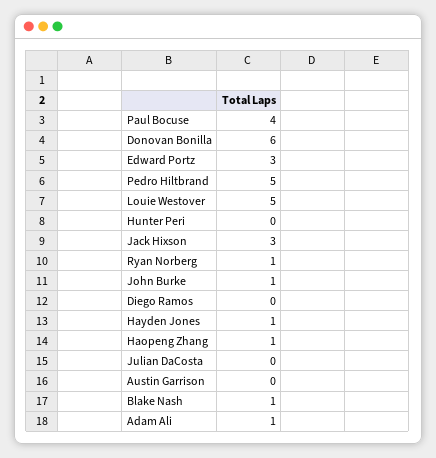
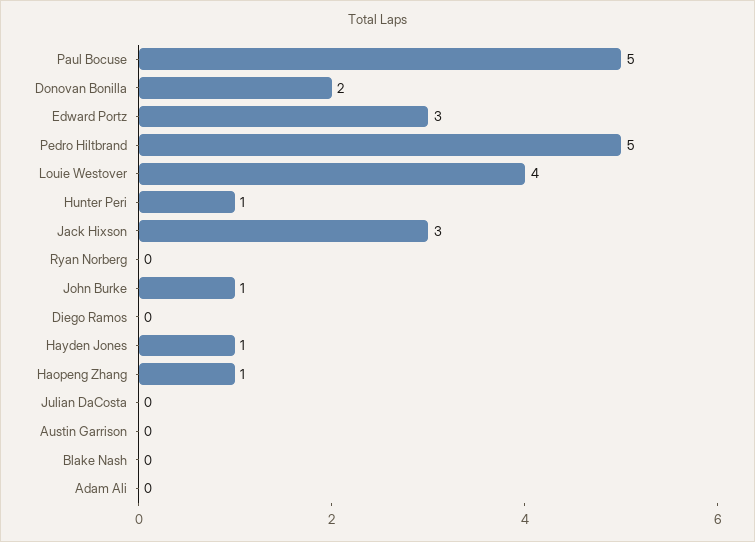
Paul Bocuse: 4 -> 5
Donovan Bonilla: 6 -> 2
Louie Westover: 5 -> 4
Hunter Peri: 0 -> 1
Ryan Norberg: 1 -> 0
Blake Nash: 1 -> 0
Adam Ali: 1 -> 0

